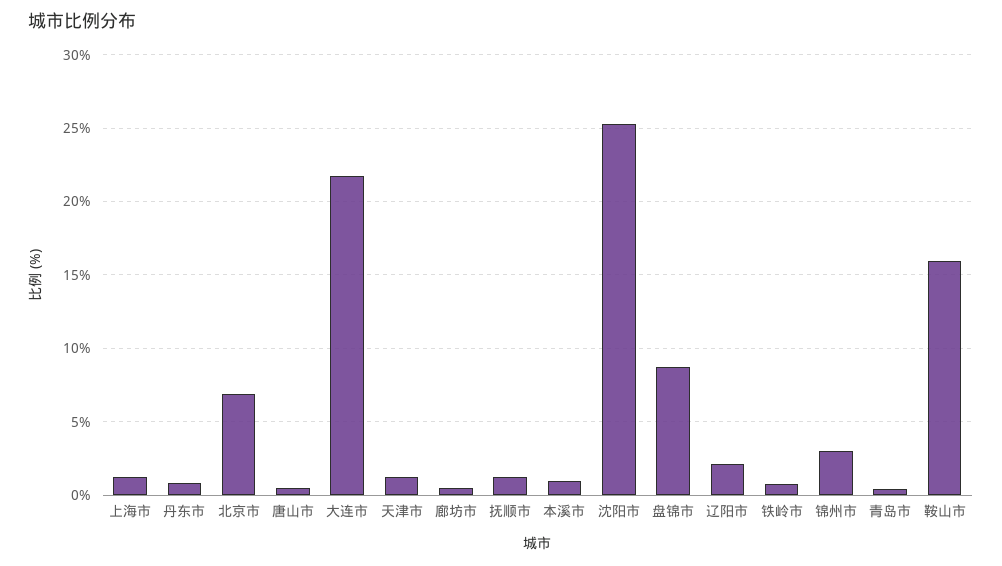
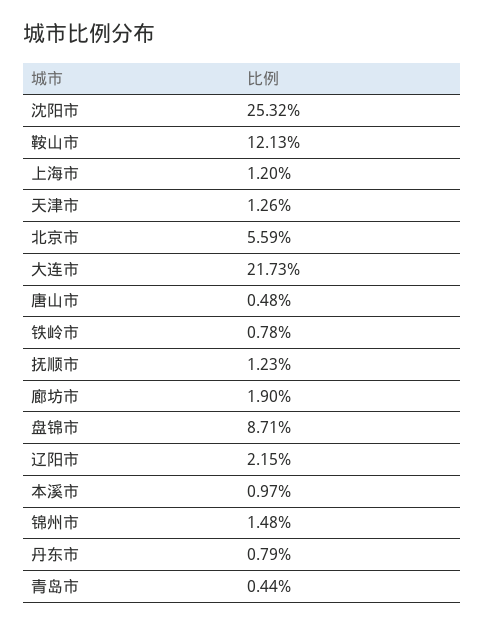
北京市: 7 -> 5.59
廊坊市: 0.5 -> 1.9
锦州市: 3 -> 1.48
鞍山市: 16 -> 12.13

